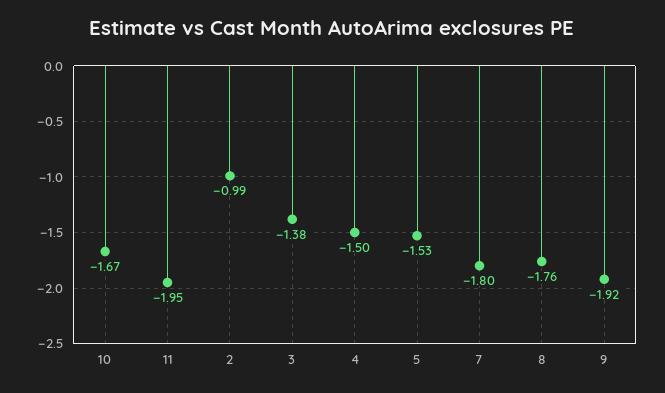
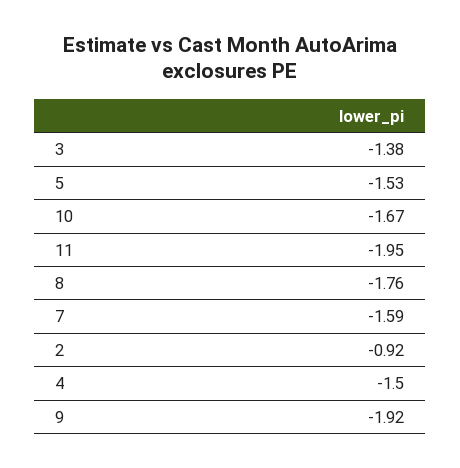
2: -0.99 -> -0.92
7: -1.8 -> -1.59

